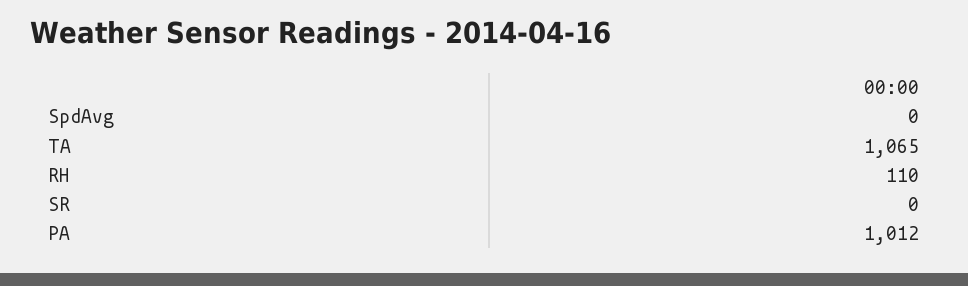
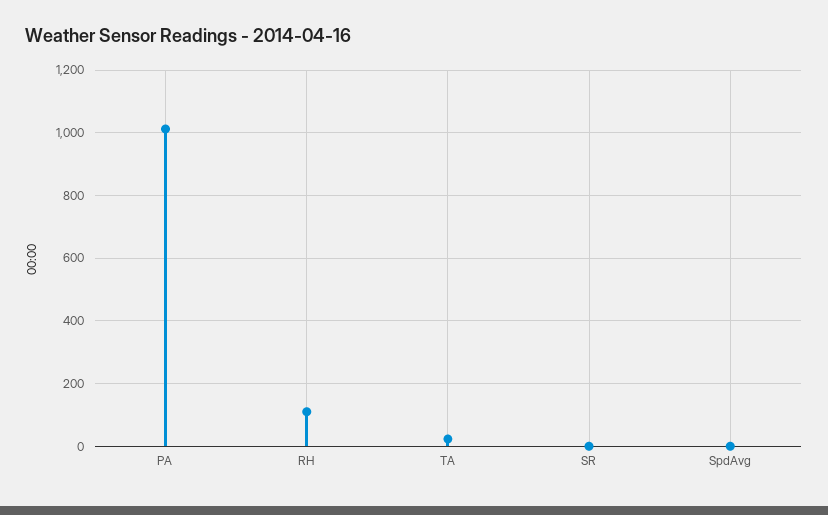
TA: 1065 -> 20

